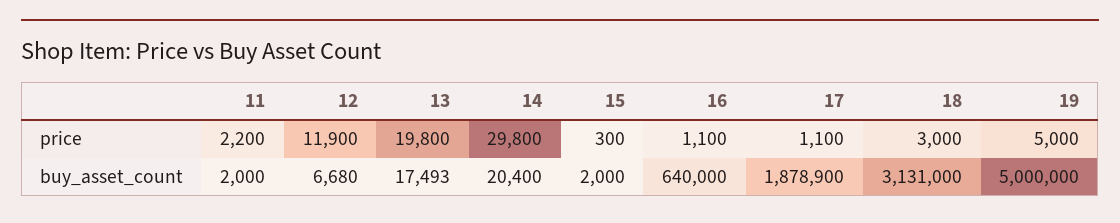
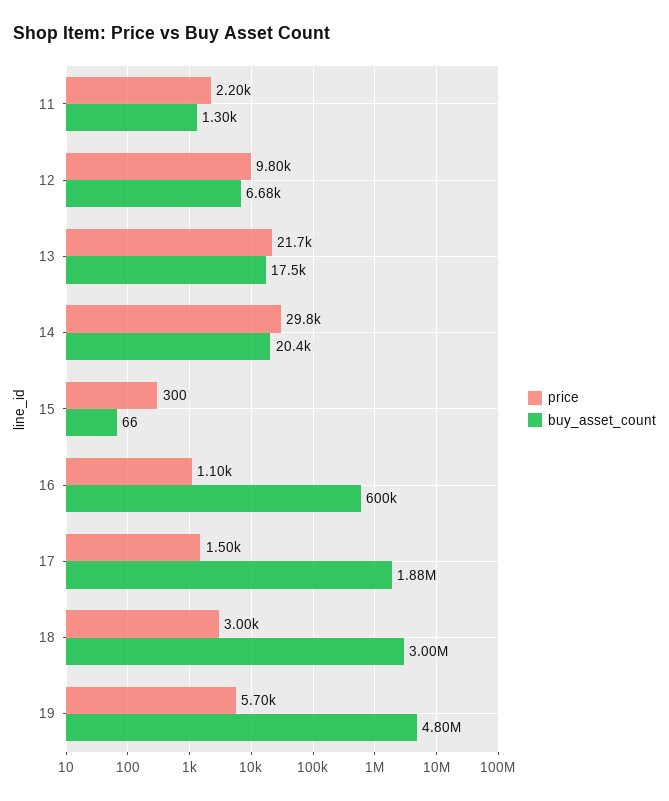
price, 12: 11900 -> 9800
price, 13: 19800 -> 21700
price, 17: 1100 -> 1500
price, 19: 5000 -> 5700
buy_asset_count, 11: 2000 -> 1300
buy_asset_count, 15: 2000 -> 66
buy_asset_count, 16: 640000 -> 600000
buy_asset_count, 18: 3131000 -> 3000000
buy_asset_count, 19: 5000000 -> 4800000

